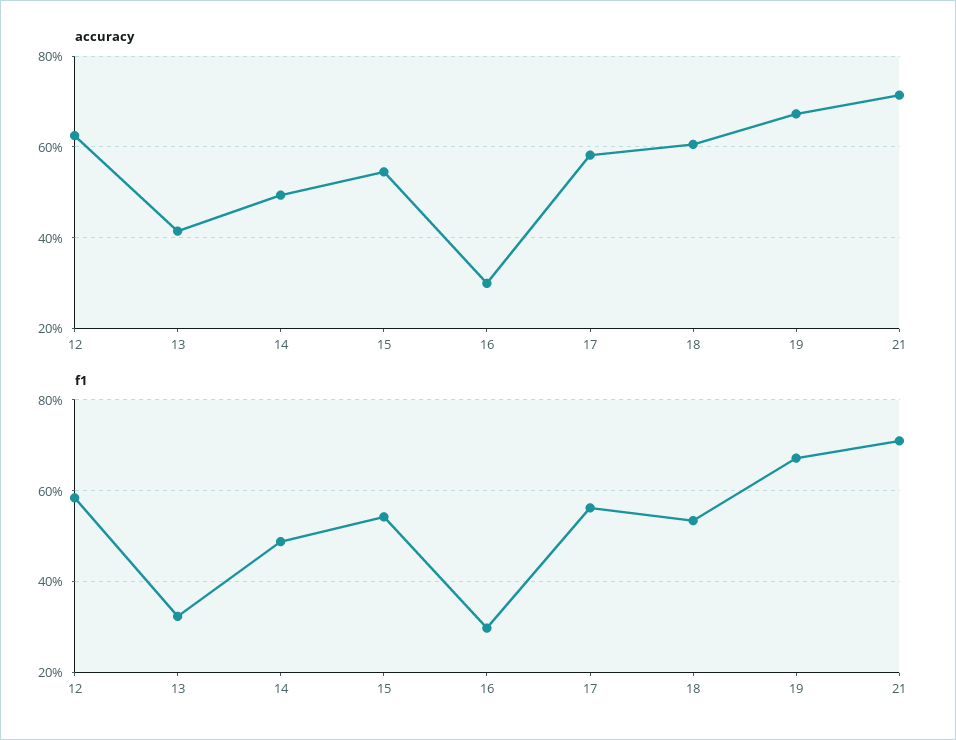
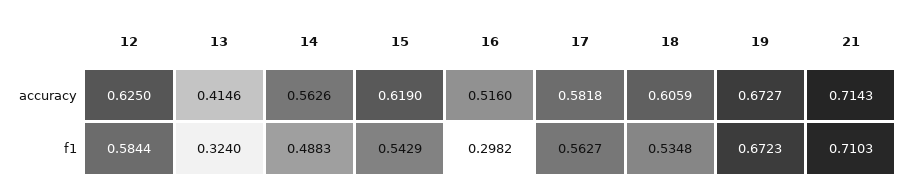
accuracy, 14: 0.5 -> 0.5626
accuracy, 15: 0.54 -> 0.619
accuracy, 16: 0.3 -> 0.516

